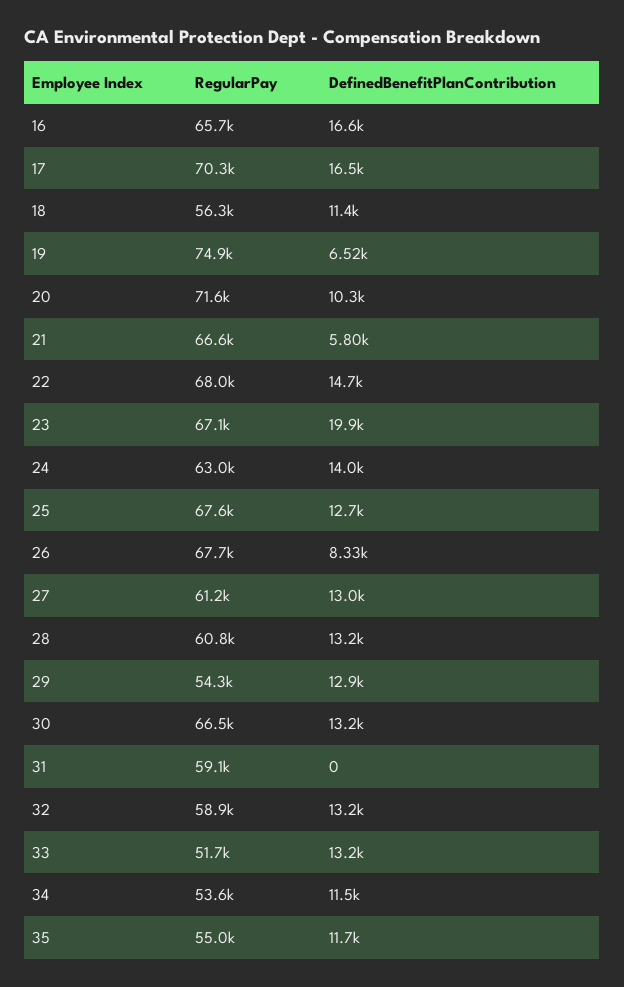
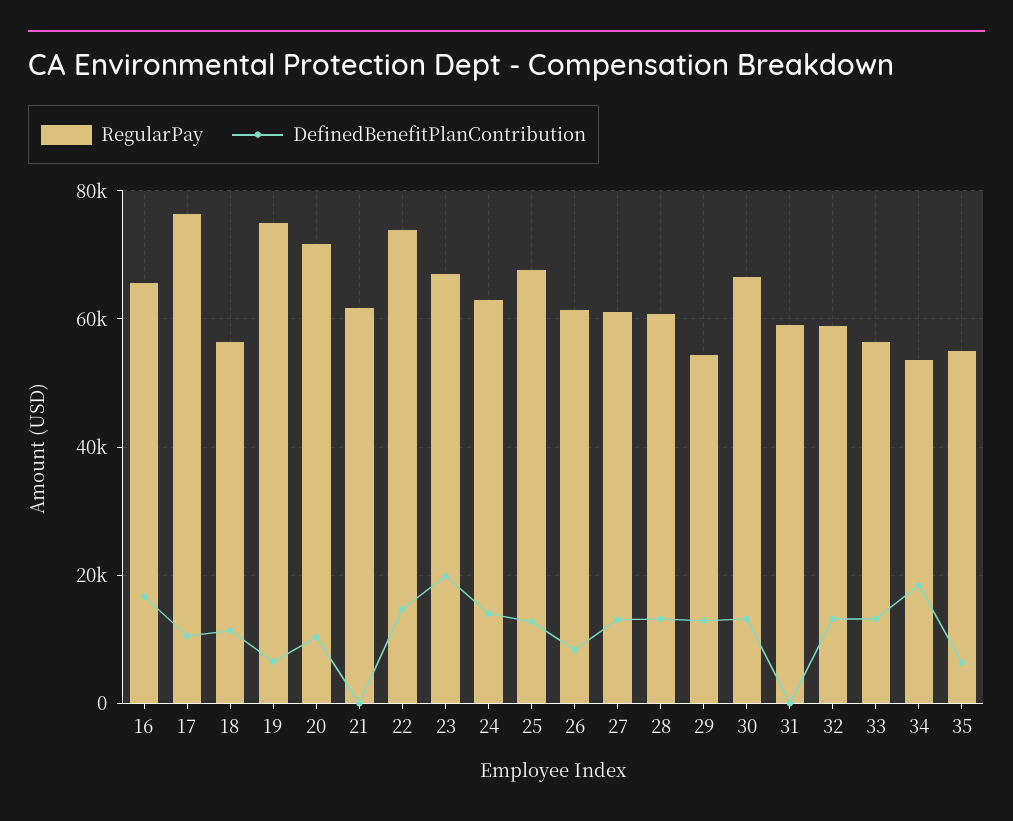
RegularPay, 17: 70300 -> 76000
DefinedBenefitPlanContribution, 17: 16500 -> 10000
RegularPay, 21: 66600 -> 62000
DefinedBenefitPlanContribution, 21: 5800 -> 0
RegularPay, 22: 68000 -> 74000
RegularPay, 26: 67700 -> 62000
RegularPay, 33: 51700 -> 56000
DefinedBenefitPlanContribution, 34: 11500 -> 18000
DefinedBenefitPlanContribution, 35: 11700 -> 6000

